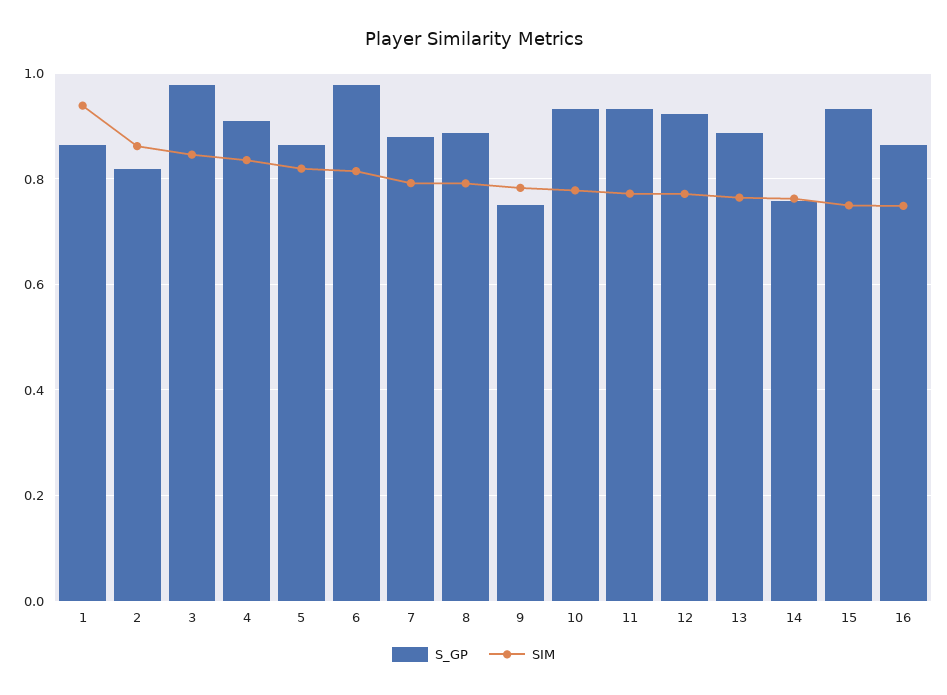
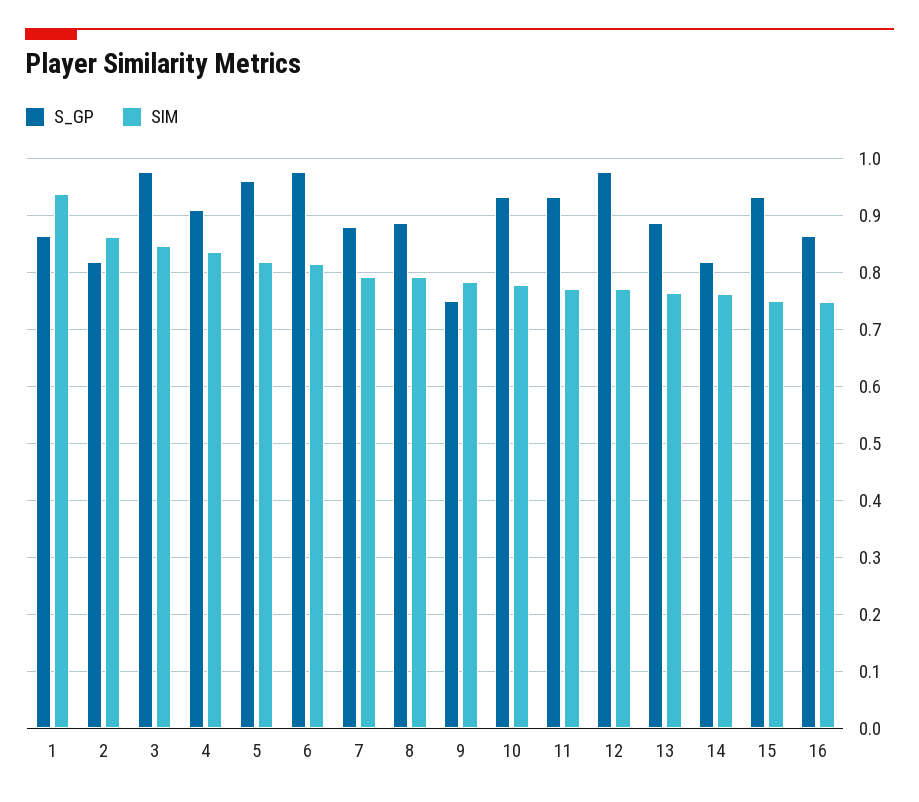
S_GP, 5: 0.86 -> 0.96
S_GP, 12: 0.92 -> 0.98
S_GP, 14: 0.76 -> 0.82

